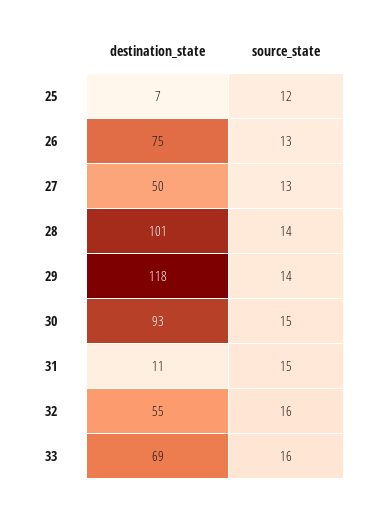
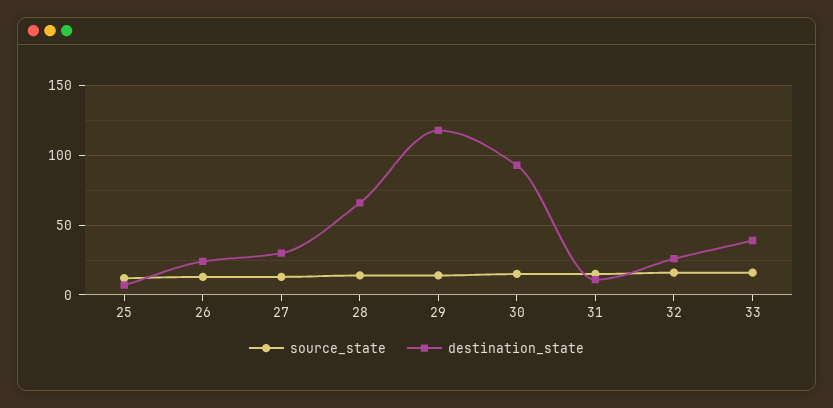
destination_state, 26: 75 -> 25
destination_state, 27: 50 -> 30
destination_state, 28: 101 -> 65
destination_state, 32: 55 -> 25
destination_state, 33: 69 -> 40

